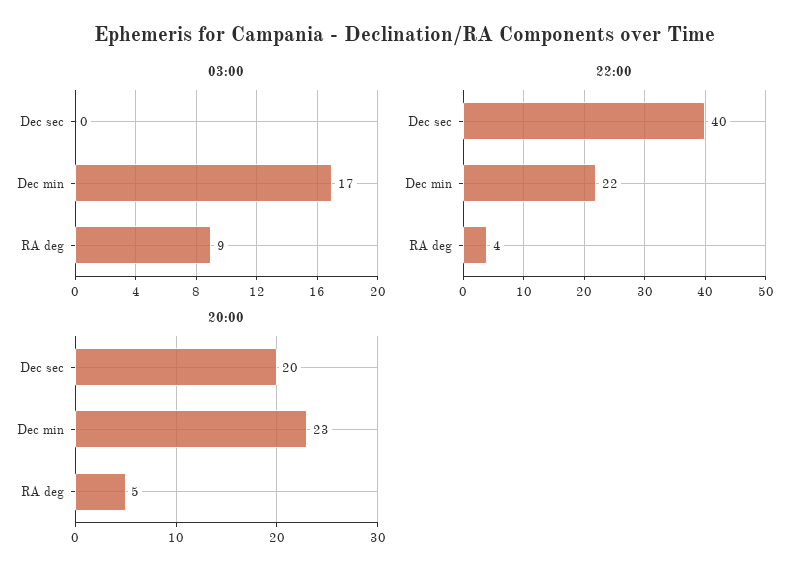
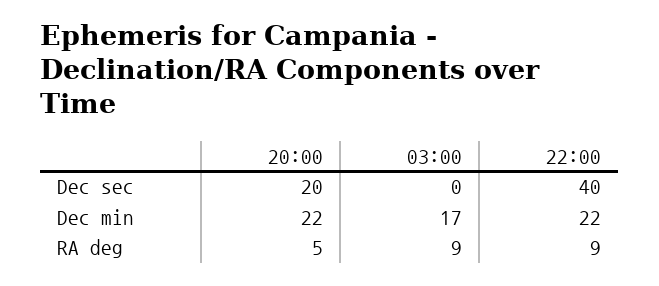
22:00, RA deg: 4 -> 9
20:00, Dec min: 23 -> 22

